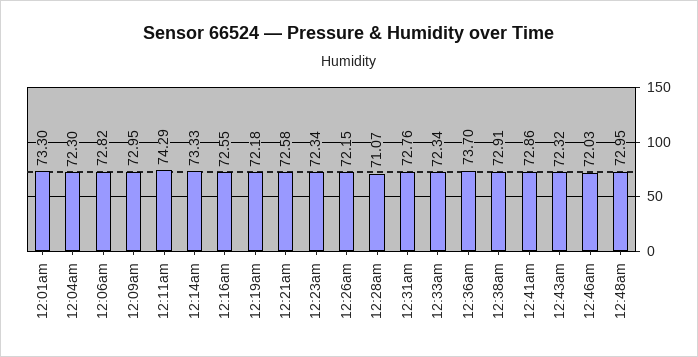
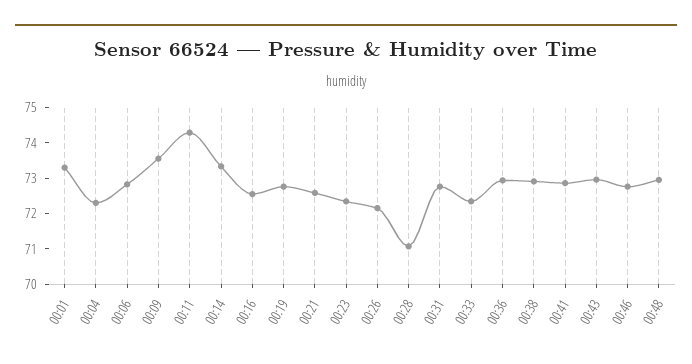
12:09am: 72.95 -> 73.5
12:19am: 72.18 -> 72.75
12:36am: 73.7 -> 73
12:43am: 72.32 -> 73
12:46am: 72.03 -> 72.75

